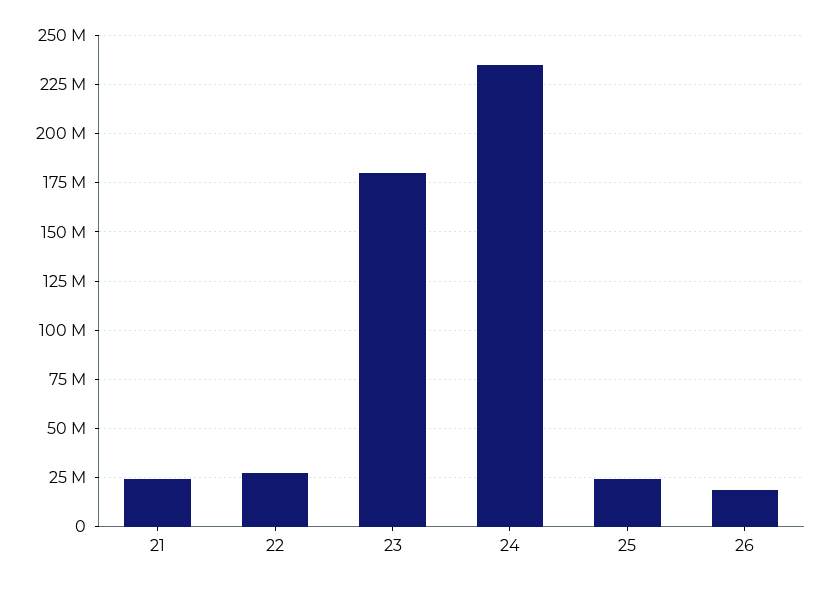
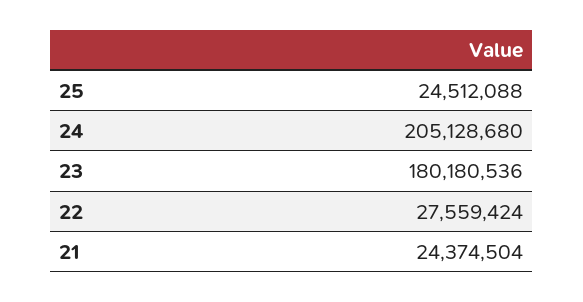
24: 235000000 -> 205128680
26: 20000000 -> none

